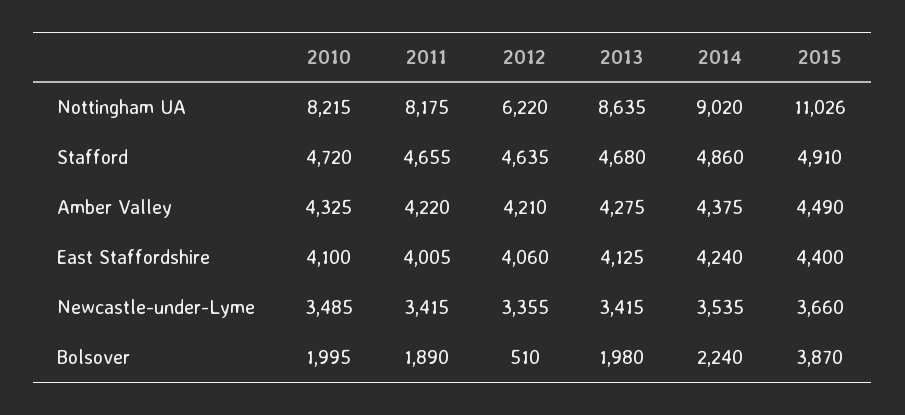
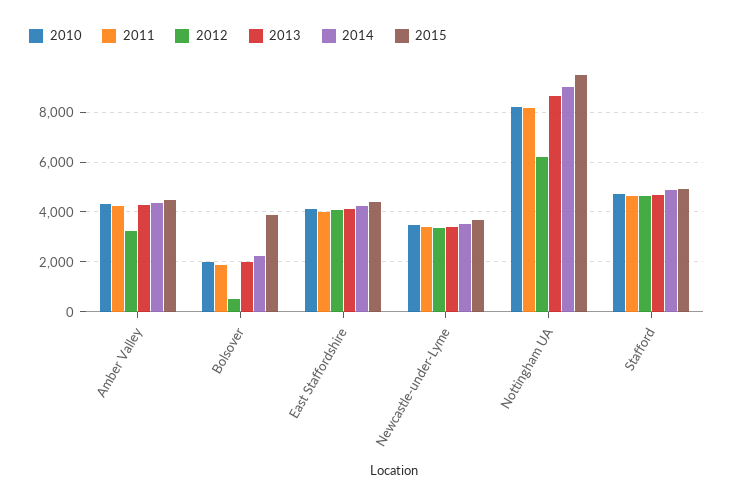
2015, Nottingham UA: 11026 -> 9500
2012, Amber Valley: 4210 -> 3250

